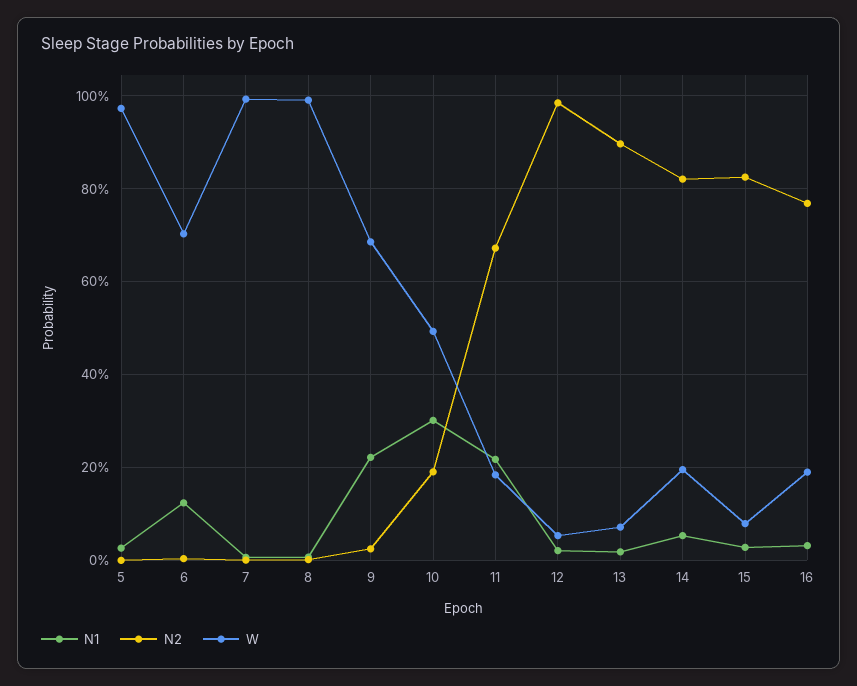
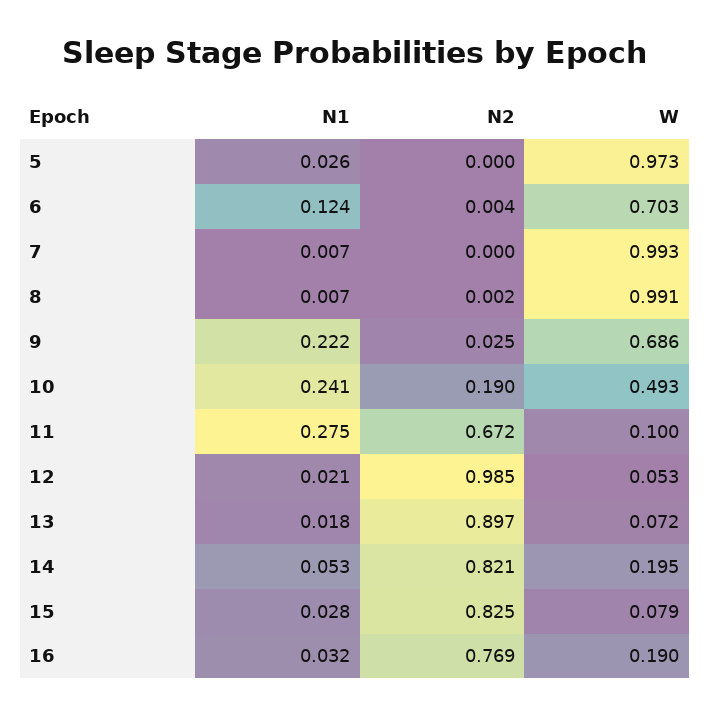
N1, 10: 0.3 -> 0.241
N1, 11: 0.22 -> 0.275
W, 11: 0.18 -> 0.1

